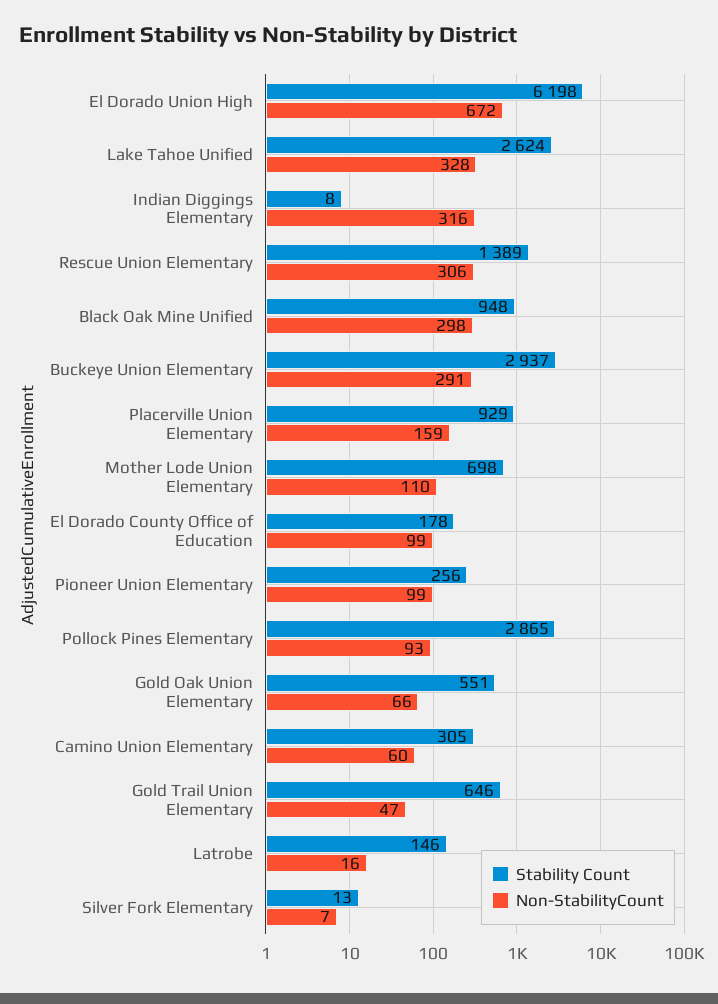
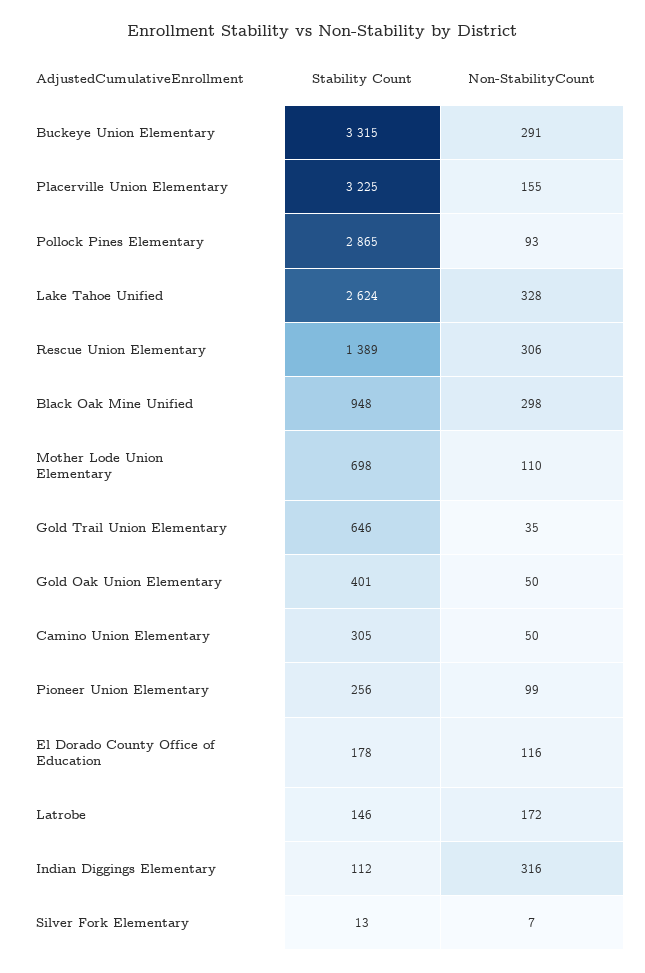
Stability Count, El Dorado Union High: 6198 -> none
Non-StabilityCount, El Dorado Union High: 672 -> none
Stability Count, Indian Diggings Elementary: 8 -> 112
Stability Count, Buckeye Union Elementary: 2937 -> 3315
Stability Count, Placerville Union Elementary: 929 -> 3225
Non-StabilityCount, Placerville Union Elementary: 159 -> 155
Non-StabilityCount, El Dorado County Office of Education: 99 -> 116
Stability Count, Gold Oak Union Elementary: 551 -> 401
Non-StabilityCount, Gold Oak Union Elementary: 66 -> 50
Non-StabilityCount, Camino Union Elementary: 60 -> 50
Non-StabilityCount, Gold Trail Union Elementary: 47 -> 35
Non-StabilityCount, Latrobe: 16 -> 172

